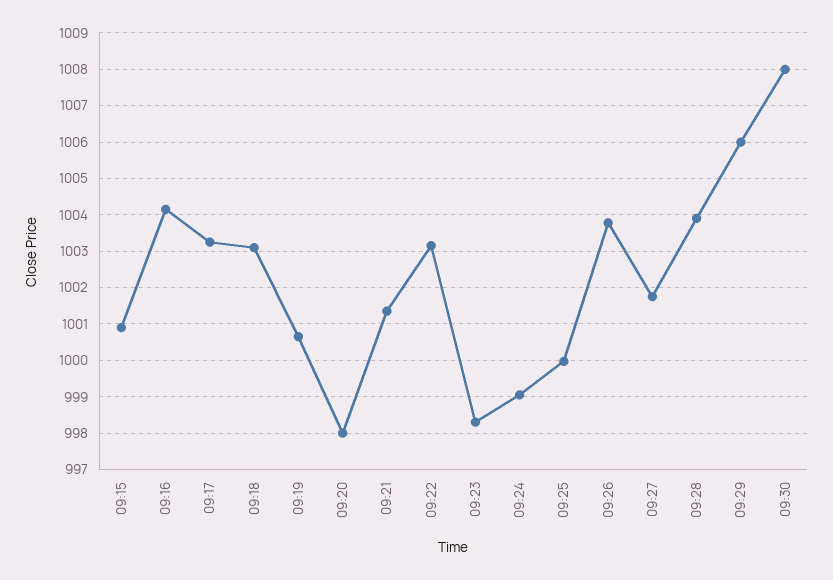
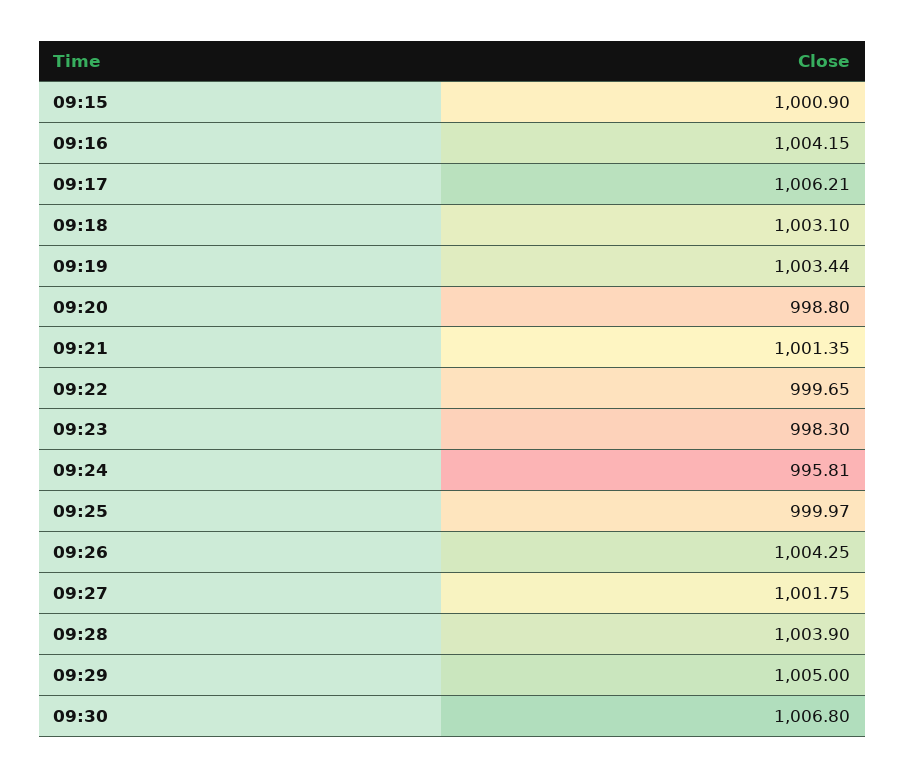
09:17: 1003.2 -> 1006.21
09:19: 1000.6 -> 1003.44
09:20: 998 -> 998.8
09:22: 1003.2 -> 999.65
09:24: 999 -> 995.81
09:26: 1003.8 -> 1004.25
09:29: 1006 -> 1005
09:30: 1008 -> 1006.8

